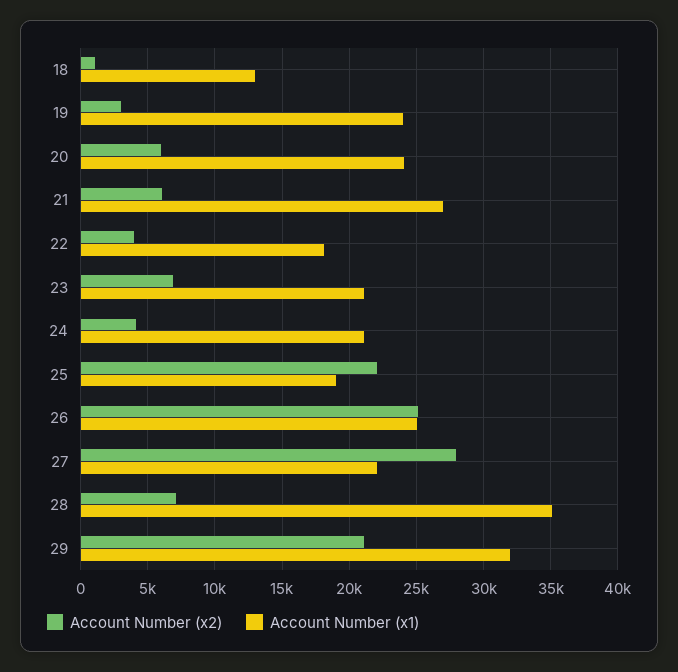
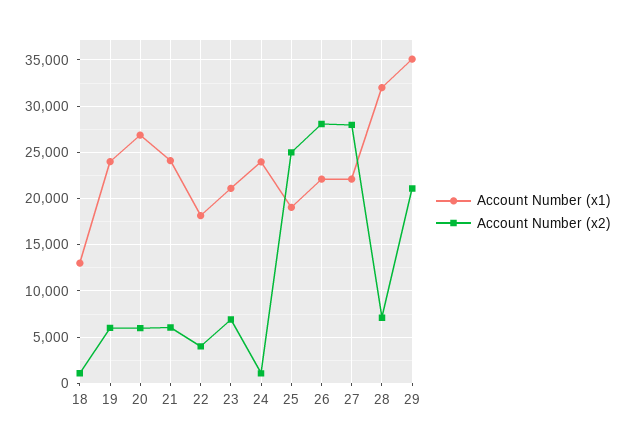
Account Number (x2), 19: 3000 -> 6000
Account Number (x1), 20: 24000 -> 27000
Account Number (x1), 21: 27000 -> 24000
Account Number (x2), 24: 4000 -> 1000
Account Number (x1), 24: 21000 -> 24000
Account Number (x2), 25: 22000 -> 25000
Account Number (x2), 26: 25000 -> 28000
Account Number (x1), 26: 25000 -> 22000
Account Number (x1), 28: 35000 -> 32000
Account Number (x1), 29: 32000 -> 35000

